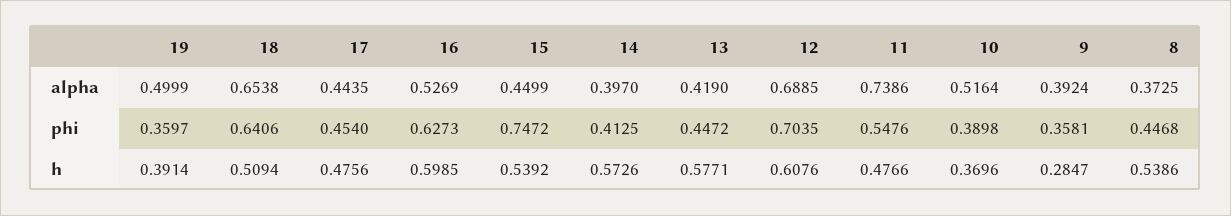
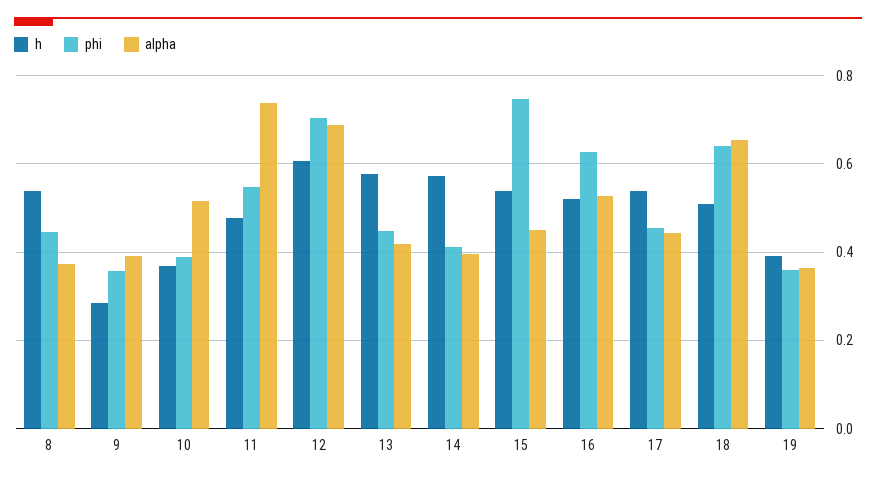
alpha, 19: 0.4999 -> 0.36
h, 17: 0.4756 -> 0.54
h, 16: 0.5985 -> 0.52

